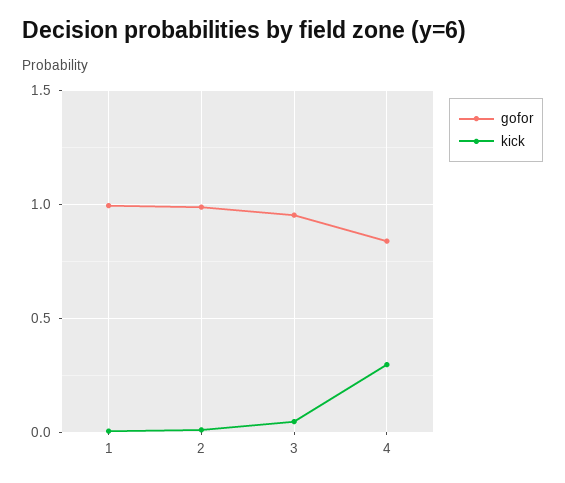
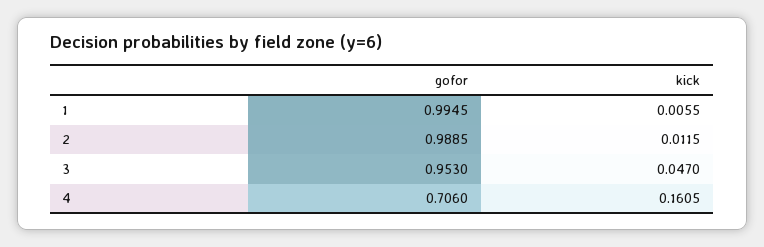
gofor, 4: 0.85 -> 0.706
kick, 4: 0.3 -> 0.1605

